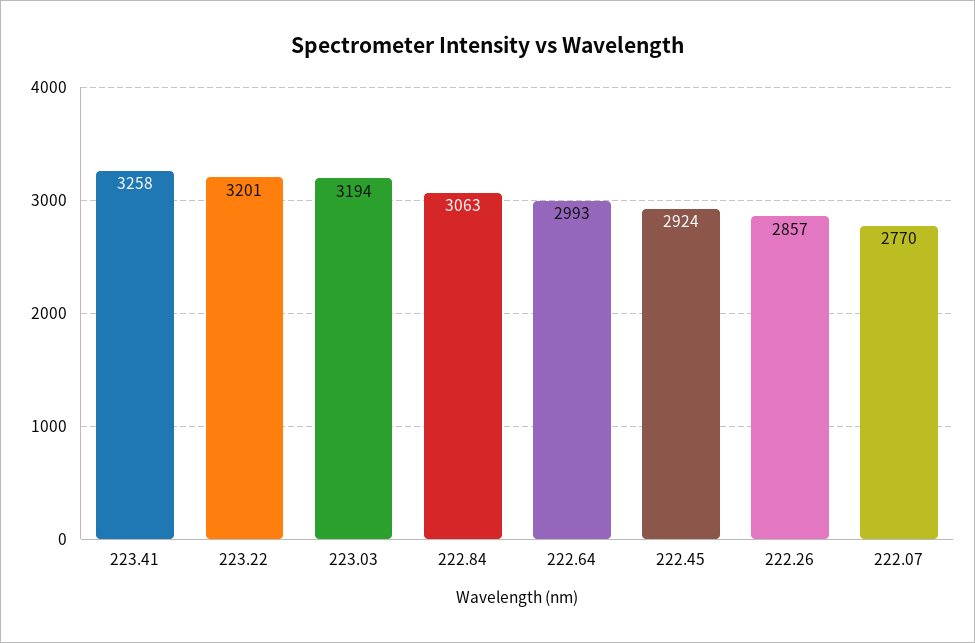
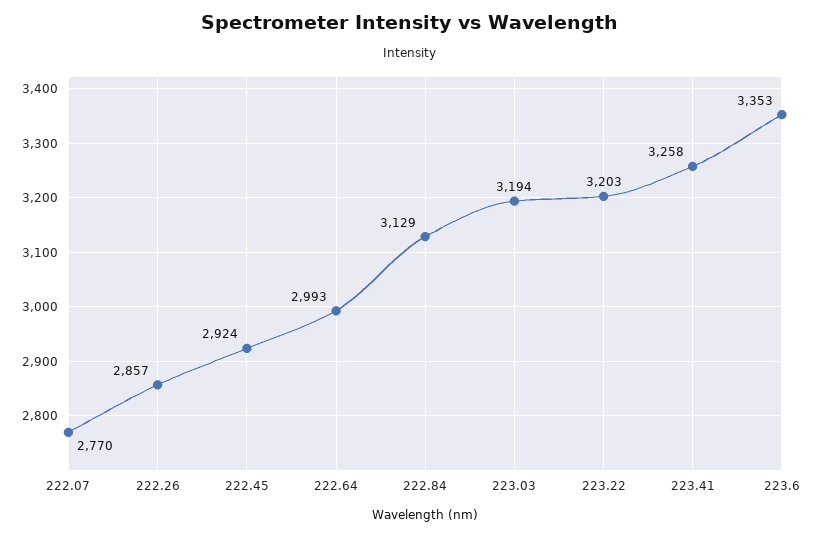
223.22: 3201 -> 3203
222.84: 3063 -> 3129
223.6: none -> 3353

